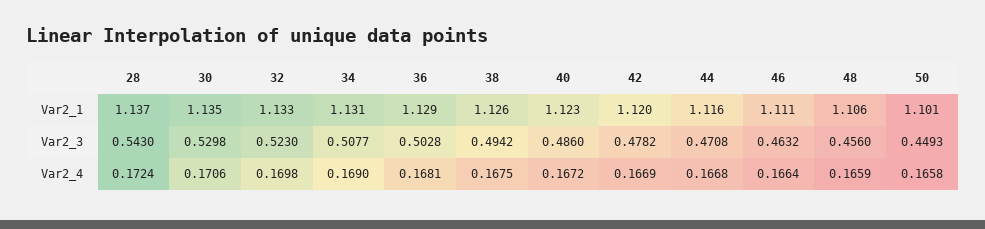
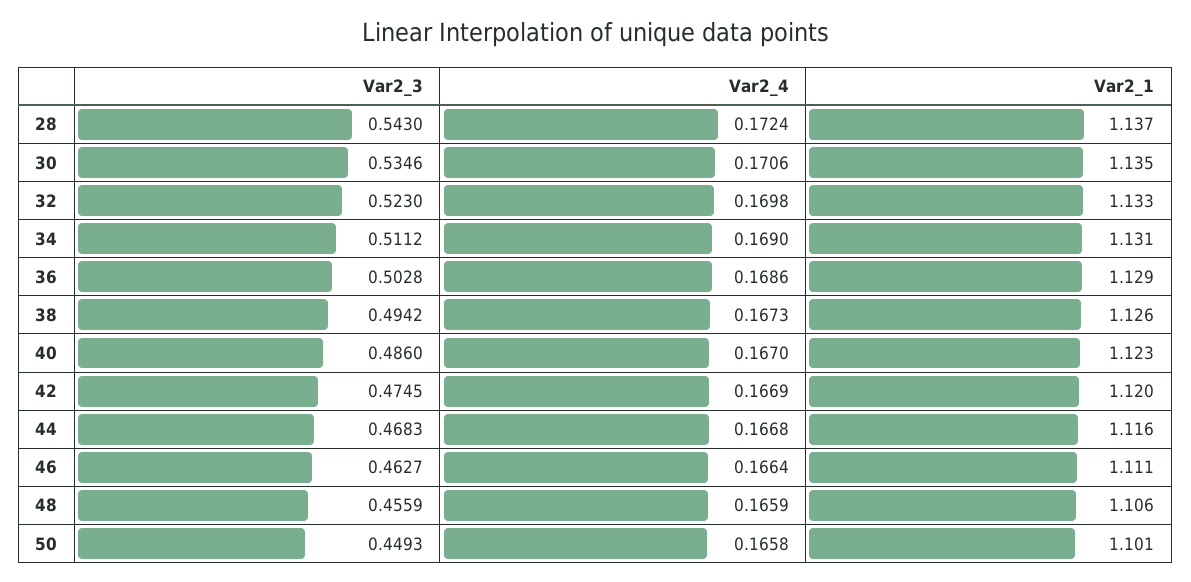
30, Var2_3: 0.5298 -> 0.5346
34, Var2_3: 0.5077 -> 0.5112
42, Var2_3: 0.4782 -> 0.4745
44, Var2_3: 0.4708 -> 0.4683
46, Var2_3: 0.4632 -> 0.4627
48, Var2_3: 0.456 -> 0.4559
36, Var2_4: 0.1681 -> 0.1686
38, Var2_4: 0.1675 -> 0.1673
40, Var2_4: 0.1672 -> 0.167

